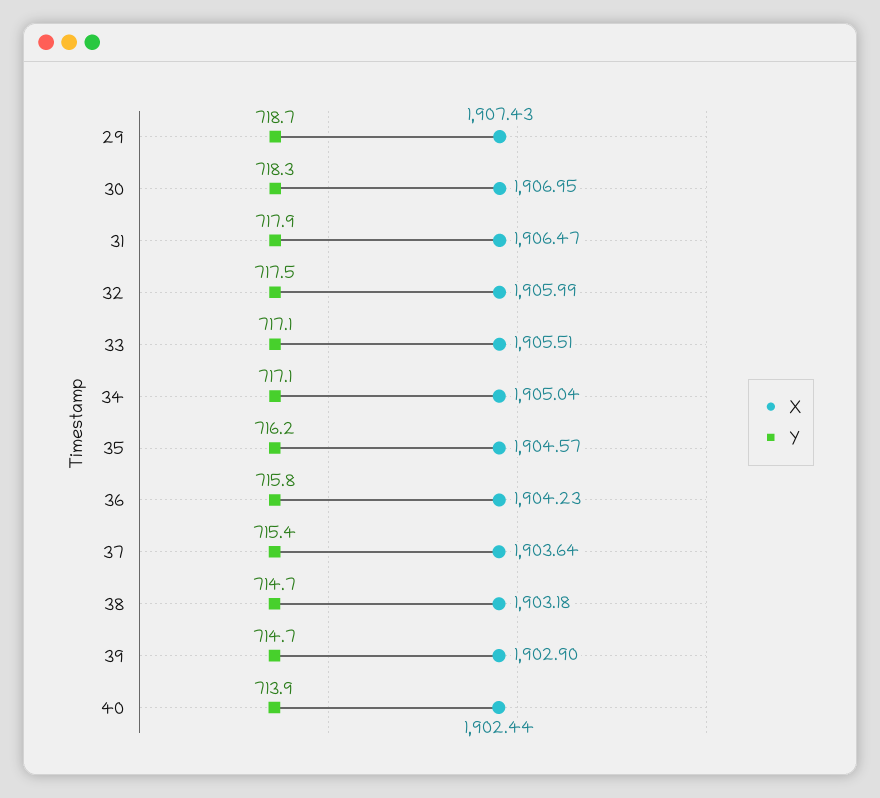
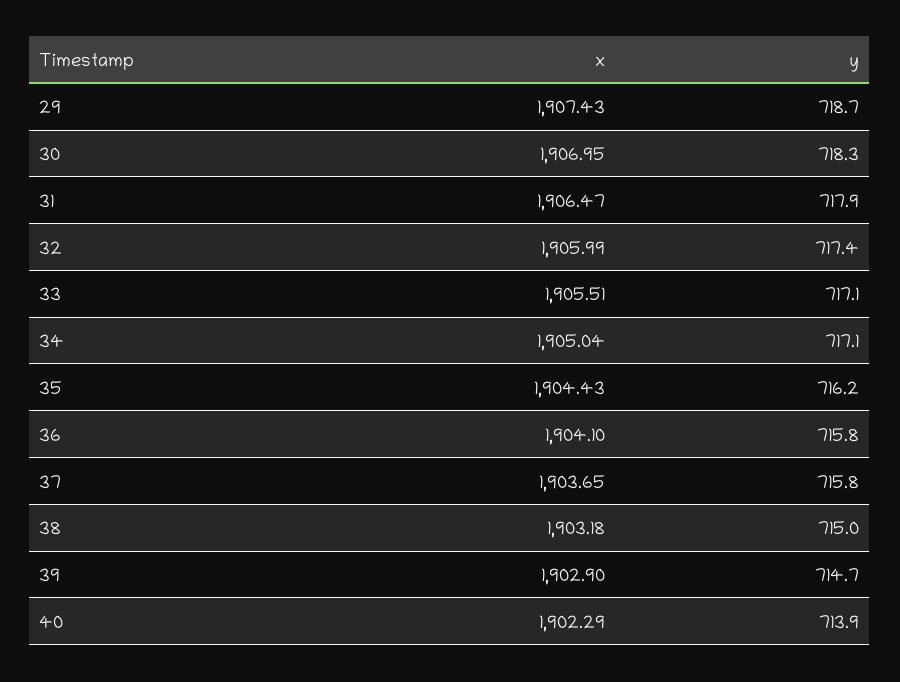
Y, 32: 717.5 -> 717.4
X, 35: 1904.57 -> 1904.43
X, 36: 1904.23 -> 1904.1
X, 37: 1903.64 -> 1903.65
Y, 37: 715.4 -> 715.8
Y, 38: 714.7 -> 715
X, 40: 1902.44 -> 1902.29

